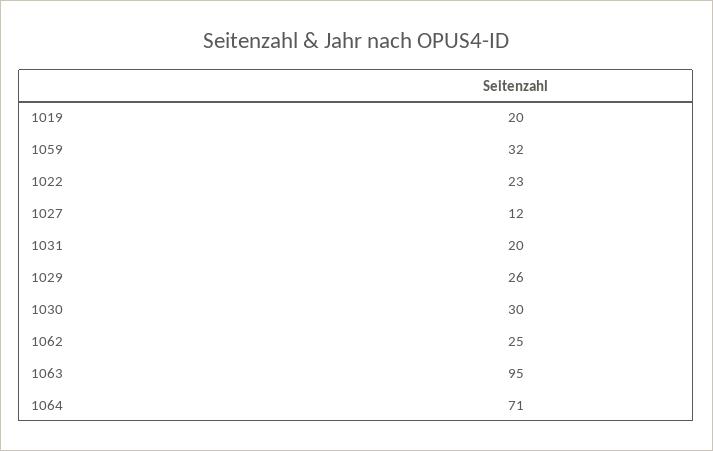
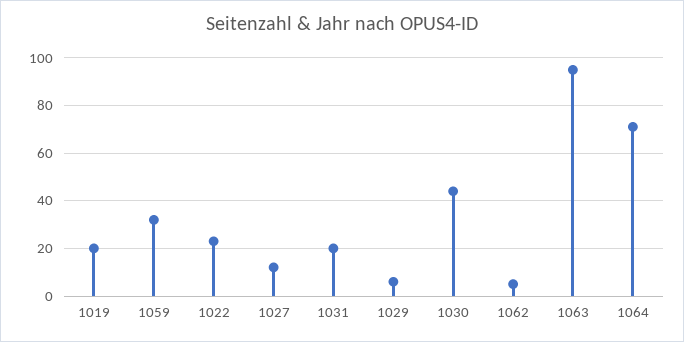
1029: 26 -> 5
1030: 30 -> 45
1062: 25 -> 5

